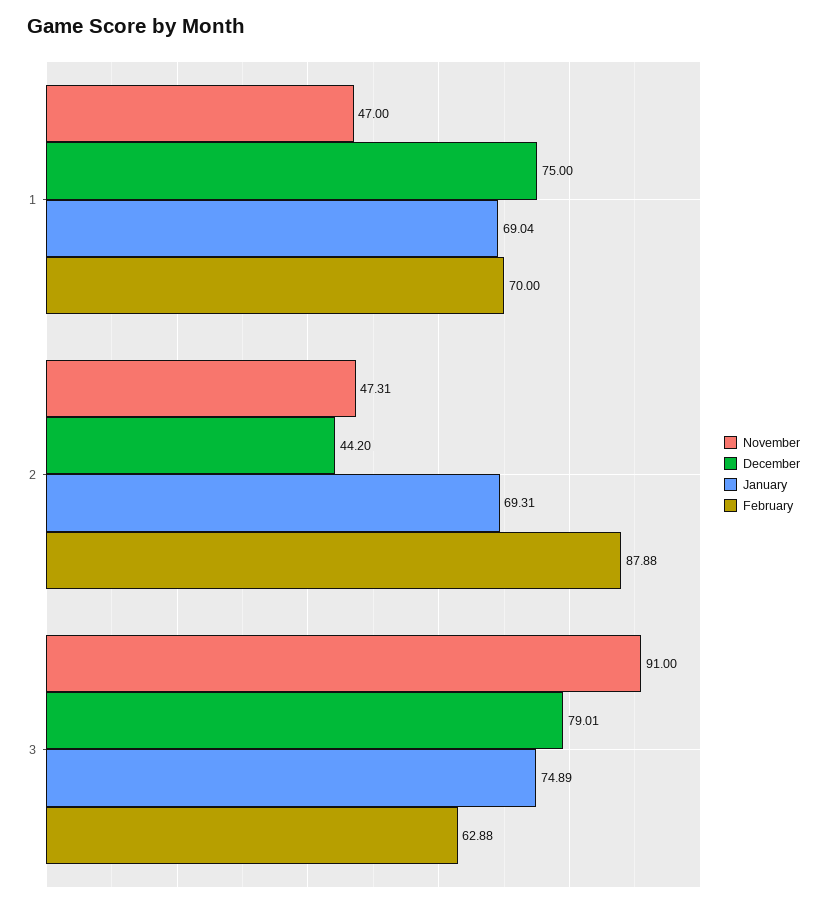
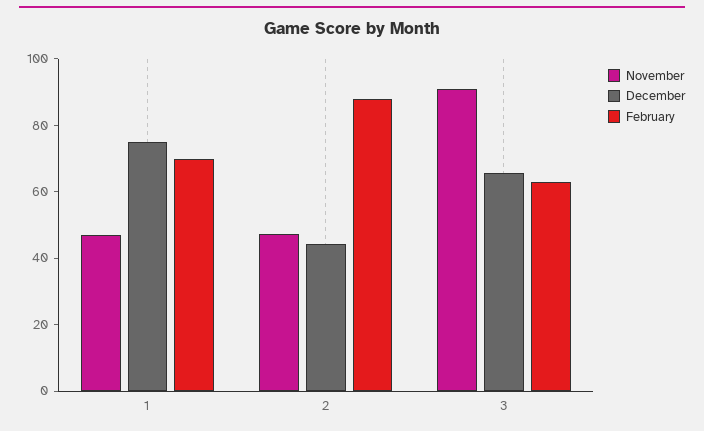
January, 1: 69.04 -> none
January, 2: 69.31 -> none
December, 3: 79.01 -> 65
January, 3: 74.89 -> none

